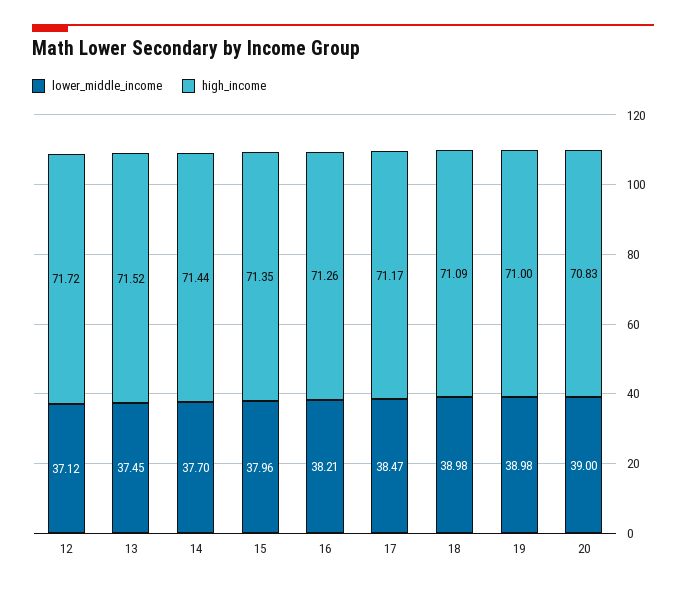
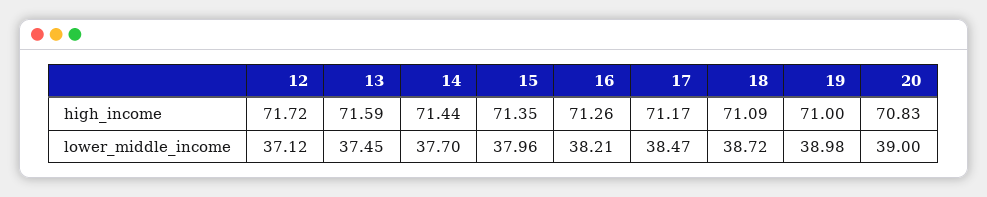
high_income, 13: 71.52 -> 71.59
lower_middle_income, 18: 38.98 -> 38.72

